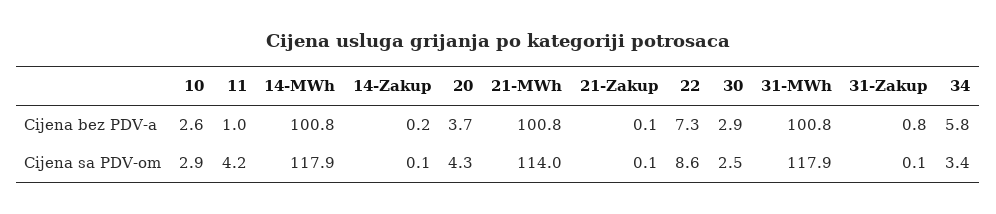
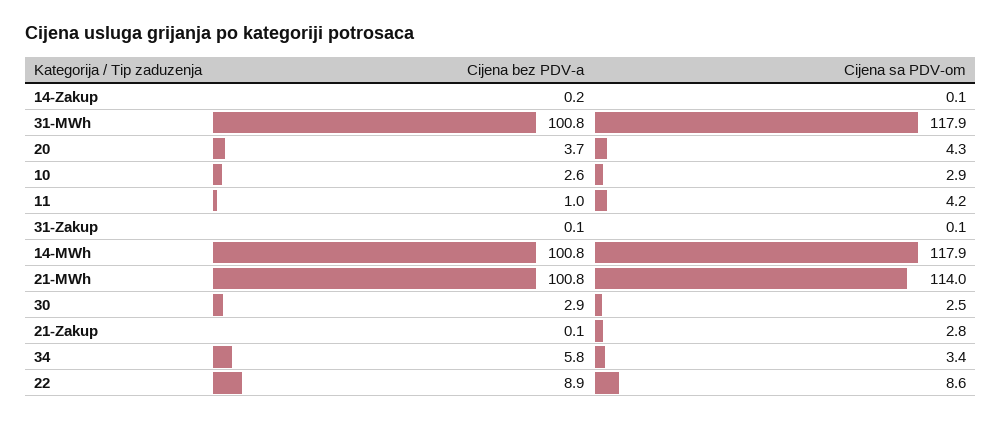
22, Cijena bez PDV-a: 7.3 -> 8.9
31-Zakup, Cijena bez PDV-a: 0.8 -> 0.1
21-Zakup, Cijena sa PDV-om: 0.1 -> 2.8

